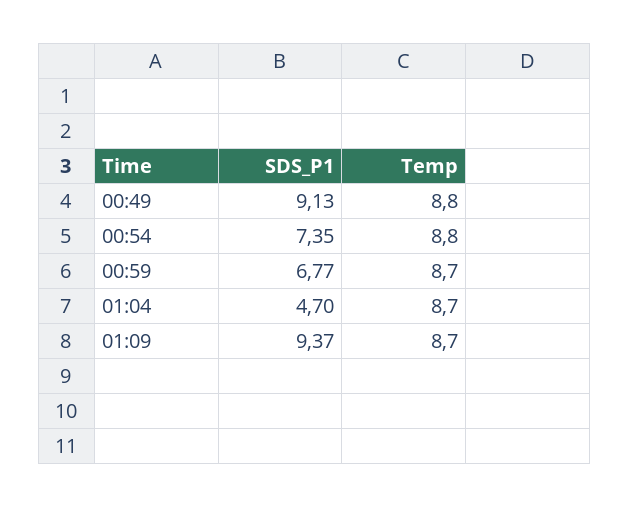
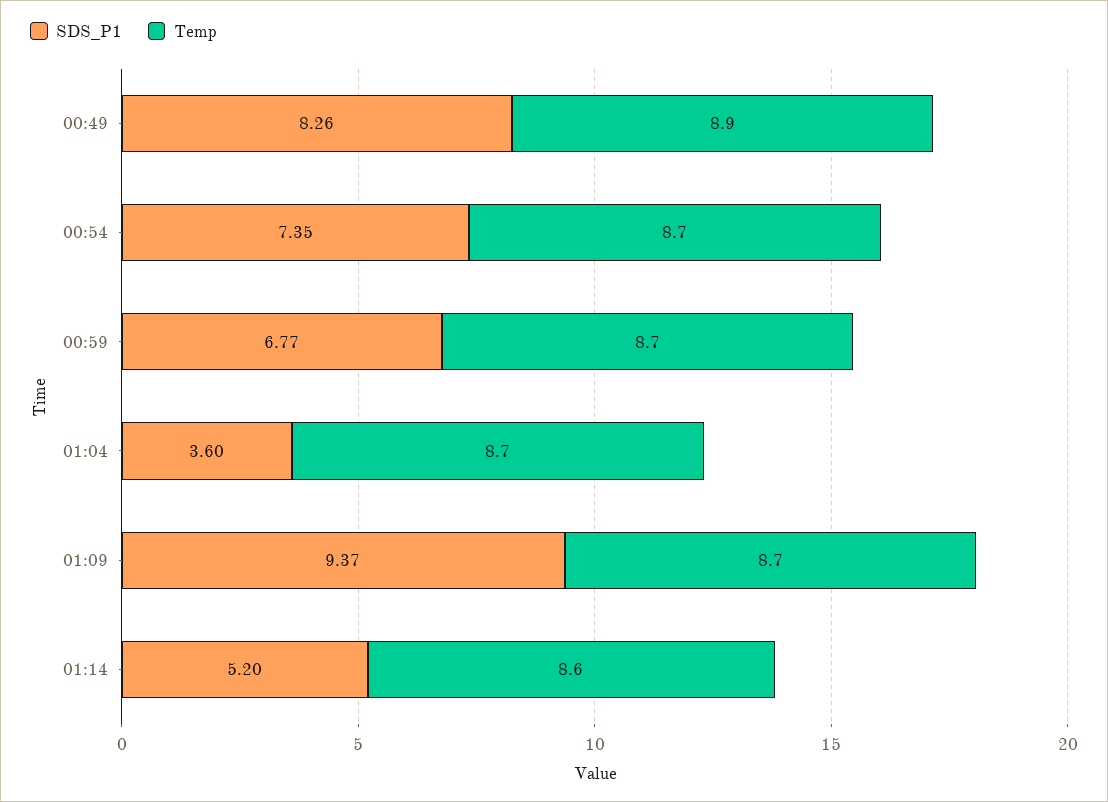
SDS_P1, 00:49: 9.13 -> 8.26
Temp, 00:49: 8.8 -> 8.9
Temp, 00:54: 8.8 -> 8.7
SDS_P1, 01:04: 4.7 -> 3.6
SDS_P1, 01:14: none -> 5.2
Temp, 01:14: none -> 8.6

